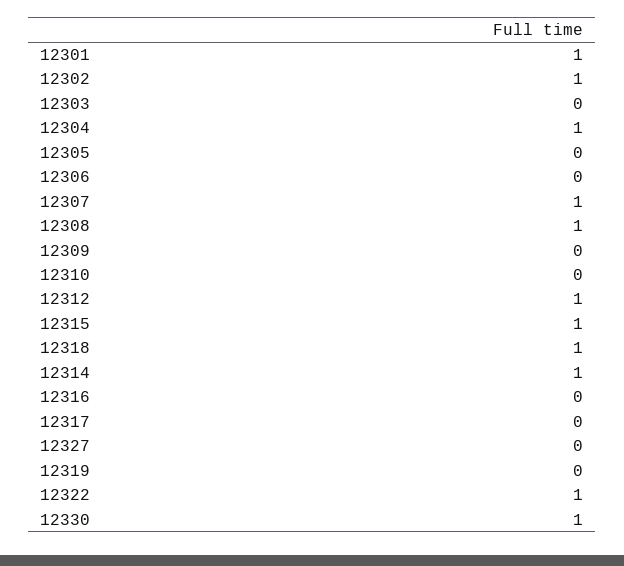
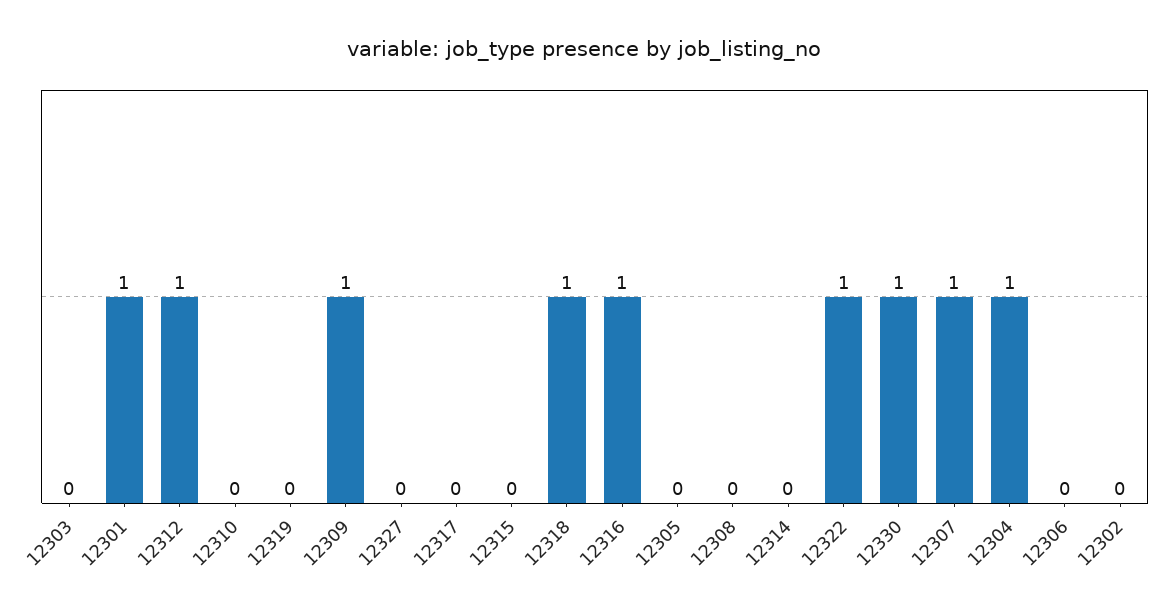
12302: 1 -> 0
12308: 1 -> 0
12309: 0 -> 1
12315: 1 -> 0
12314: 1 -> 0
12316: 0 -> 1

